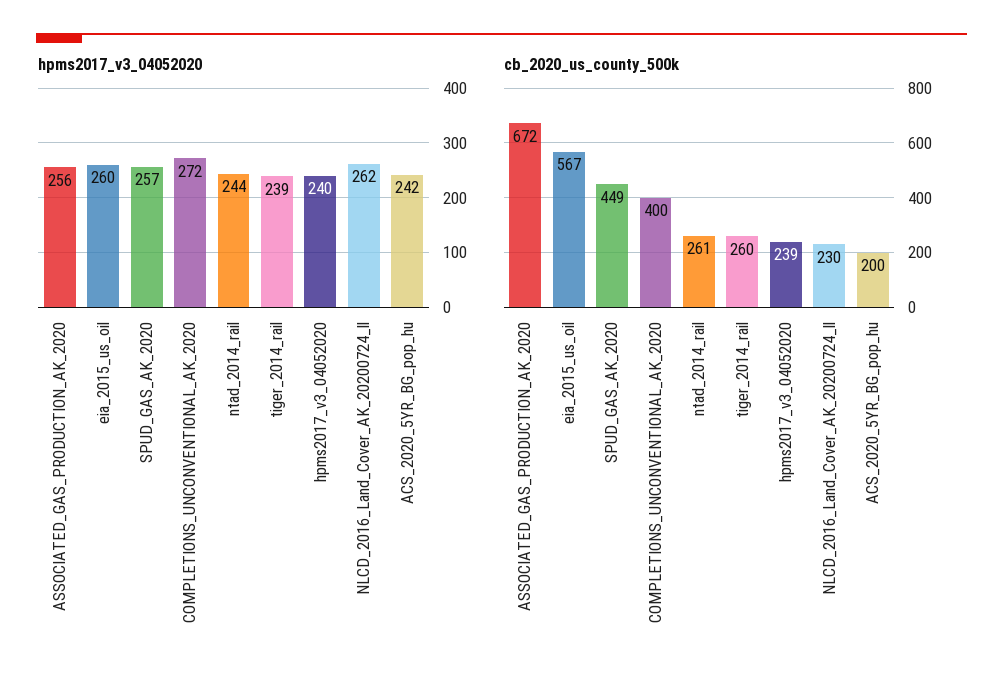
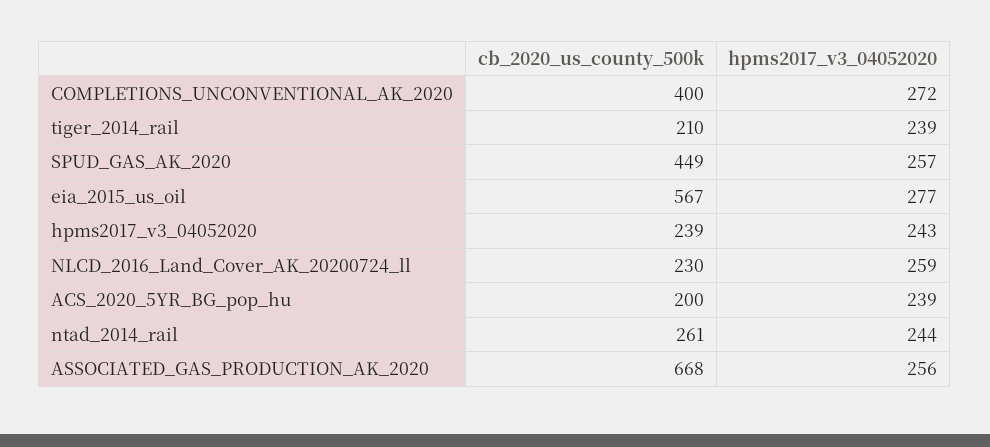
hpms2017_v3_04052020, eia_2015_us_oil: 260 -> 277
hpms2017_v3_04052020, hpms2017_v3_04052020: 240 -> 243
hpms2017_v3_04052020, NLCD_2016_Land_Cover_AK_20200724_ll: 262 -> 259
hpms2017_v3_04052020, ACS_2020_5YR_BG_pop_hu: 242 -> 239
cb_2020_us_county_500k, ASSOCIATED_GAS_PRODUCTION_AK_2020: 672 -> 668
cb_2020_us_county_500k, tiger_2014_rail: 260 -> 210

